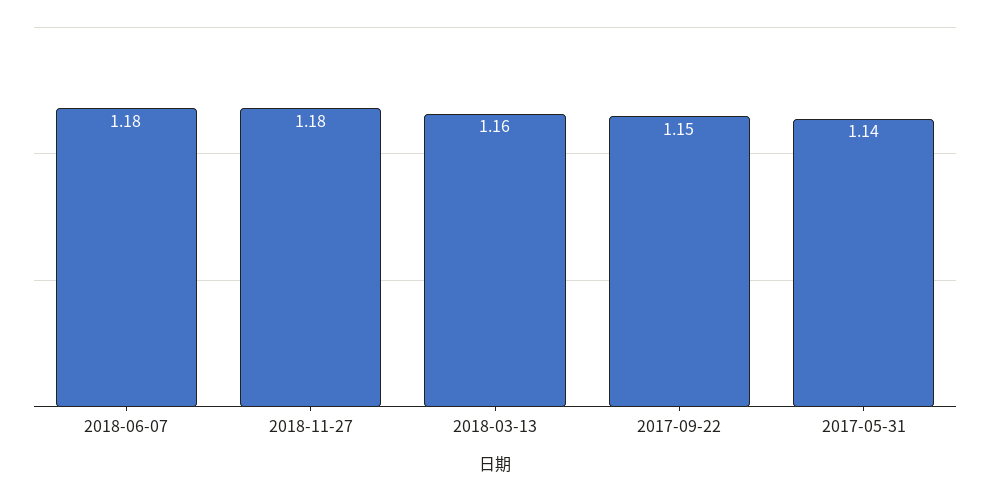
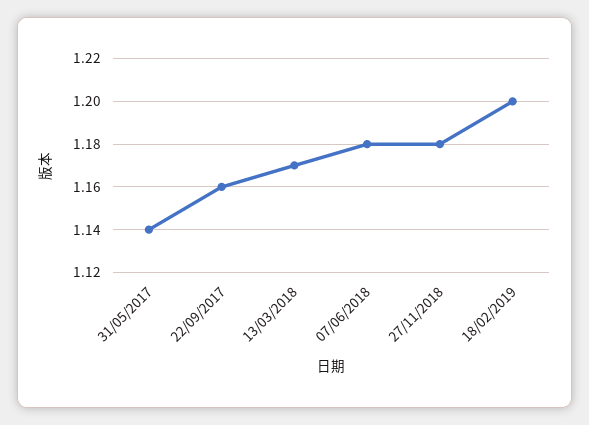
2018-03-13: 1.16 -> 1.17
2017-09-22: 1.15 -> 1.16
18/02/2019: none -> 1.2

